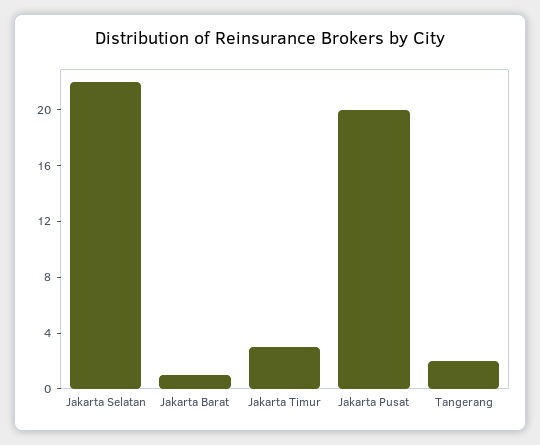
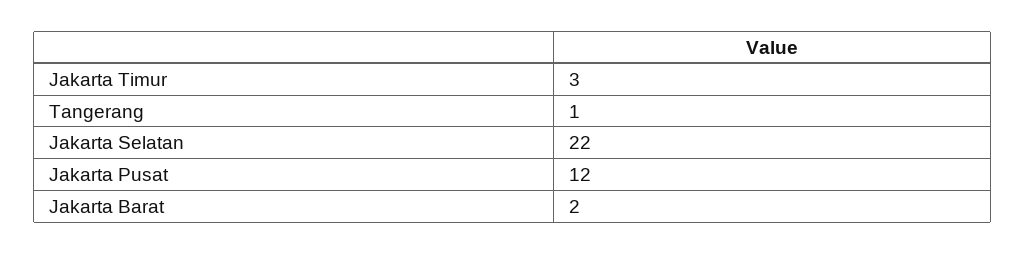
Jakarta Barat: 1 -> 2
Jakarta Pusat: 20 -> 12
Tangerang: 2 -> 1

